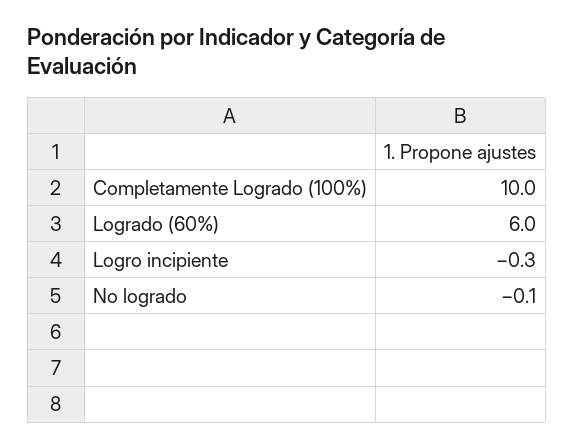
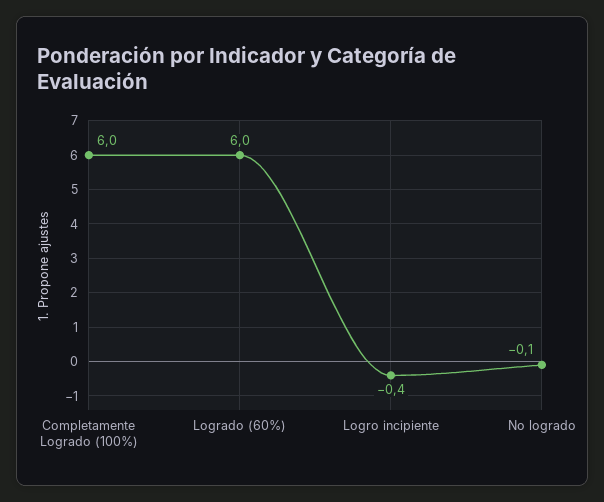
Completamente Logrado (100%): 10 -> 6
Logro incipiente: -0.3 -> -0.4

